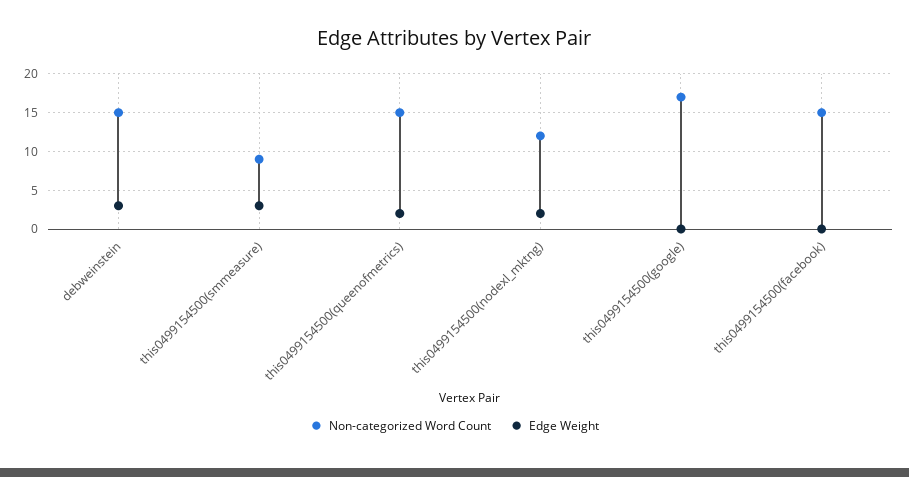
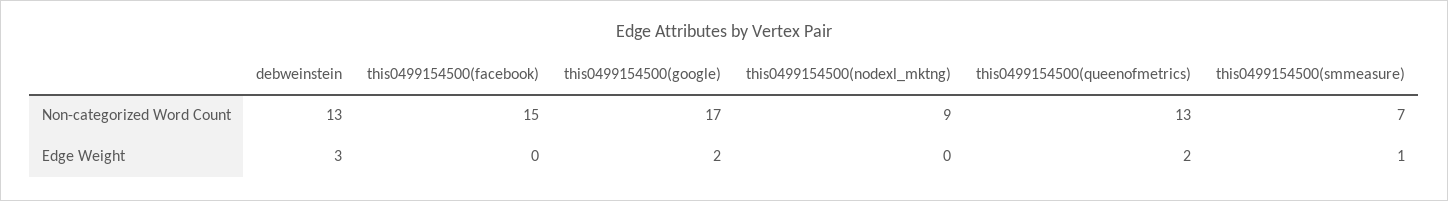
Non-categorized Word Count, debweinstein: 15 -> 13
Non-categorized Word Count, this0499154500(smmeasure): 9 -> 7
Edge Weight, this0499154500(smmeasure): 3 -> 1
Non-categorized Word Count, this0499154500(queenofmetrics): 15 -> 13
Non-categorized Word Count, this0499154500(nodexl_mktng): 12 -> 9
Edge Weight, this0499154500(nodexl_mktng): 2 -> 0
Edge Weight, this0499154500(google): 0 -> 2

